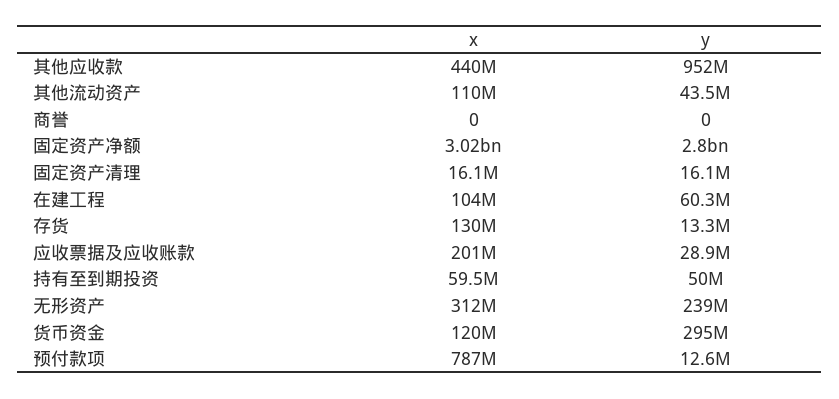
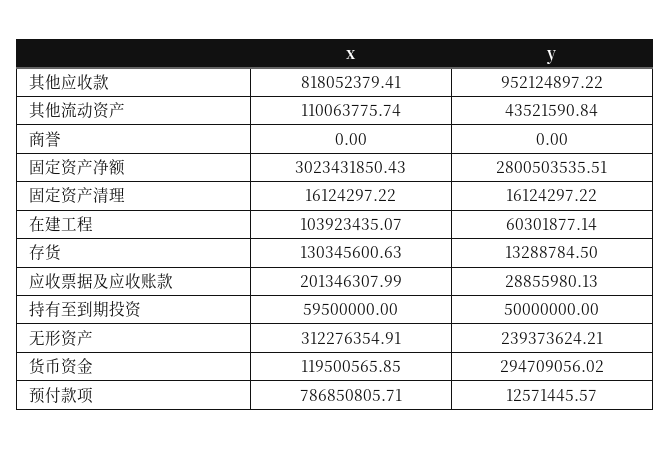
x, 其他应收款: 440000000 -> 818052379.41

